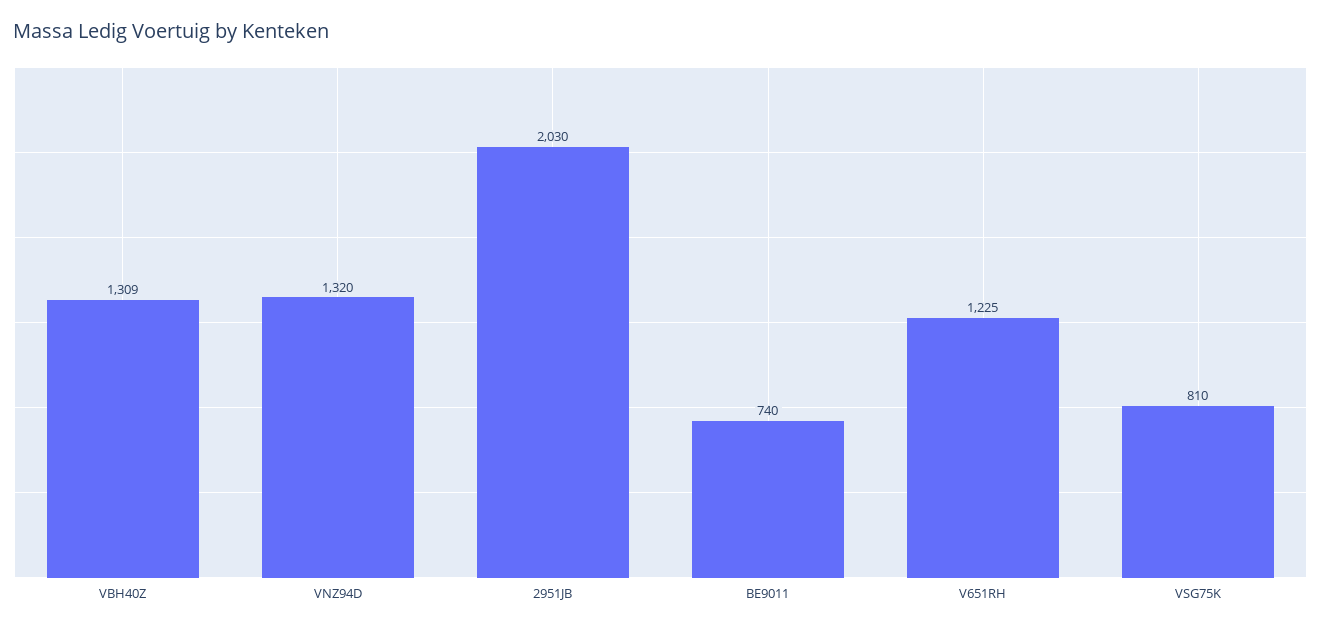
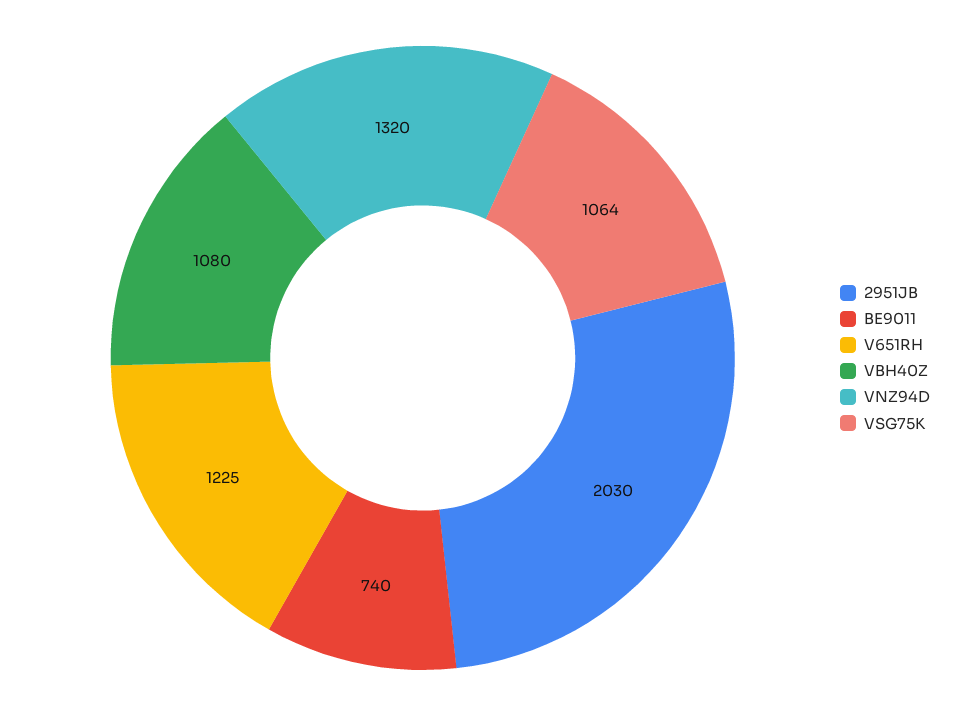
VBH40Z: 1309 -> 1080
VSG75K: 810 -> 1064

